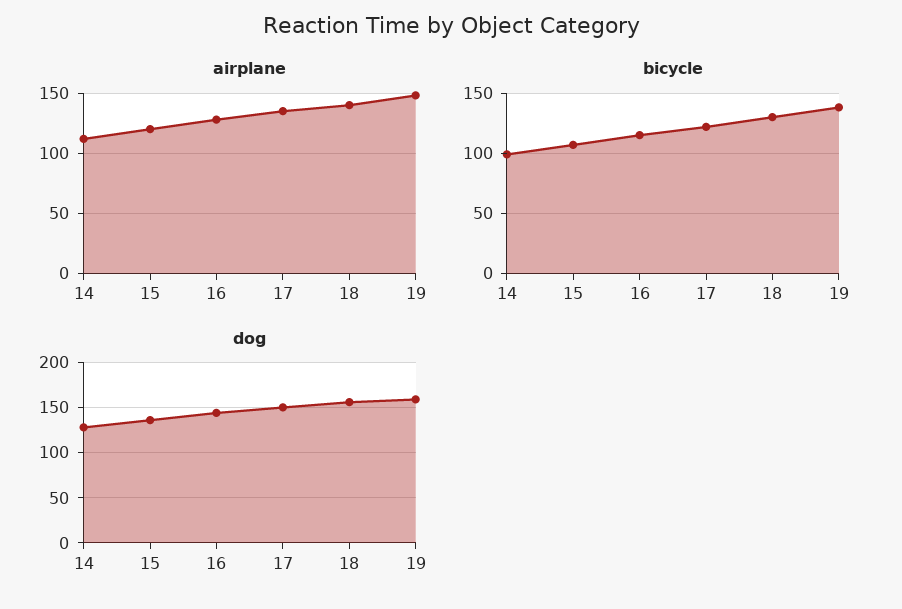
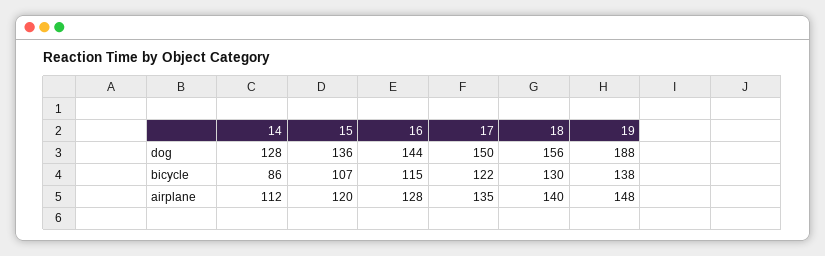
bicycle, 14: 100 -> 86
dog, 19: 160 -> 188

